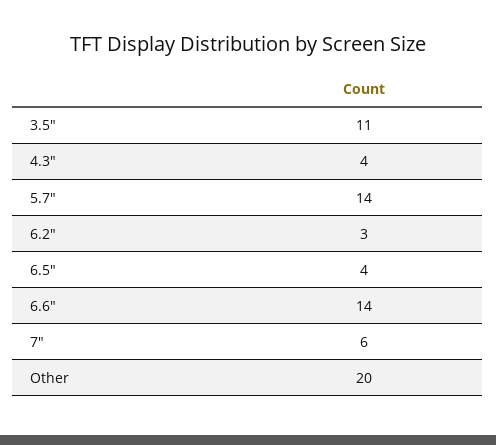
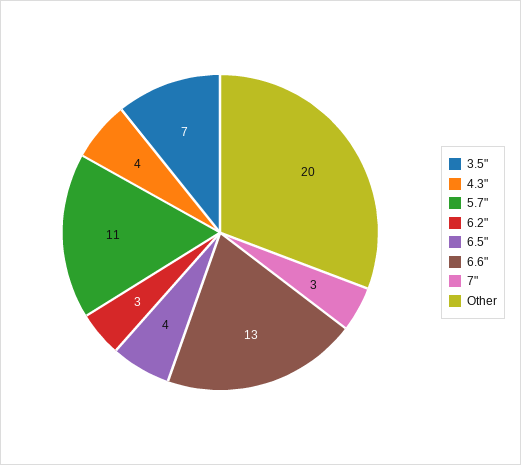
3.5": 11 -> 7
5.7": 14 -> 11
6.6": 14 -> 13
7": 6 -> 3

